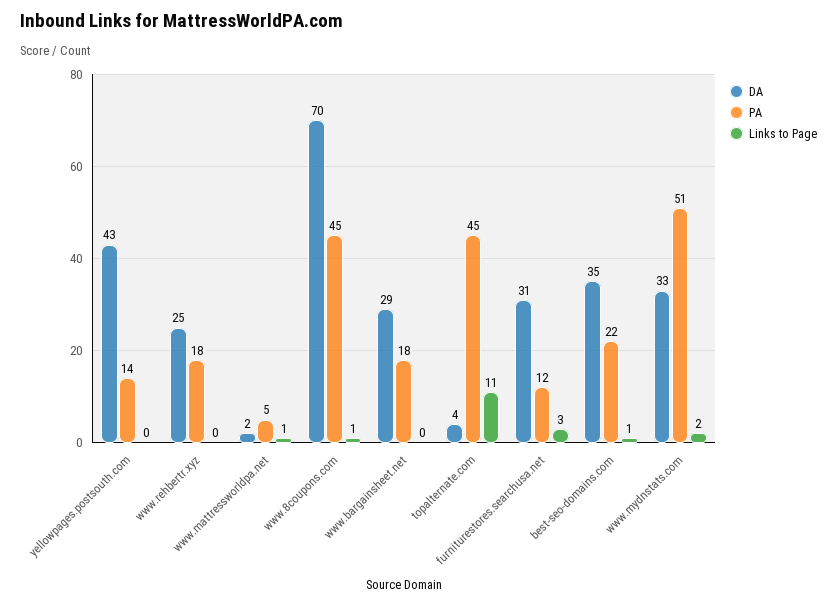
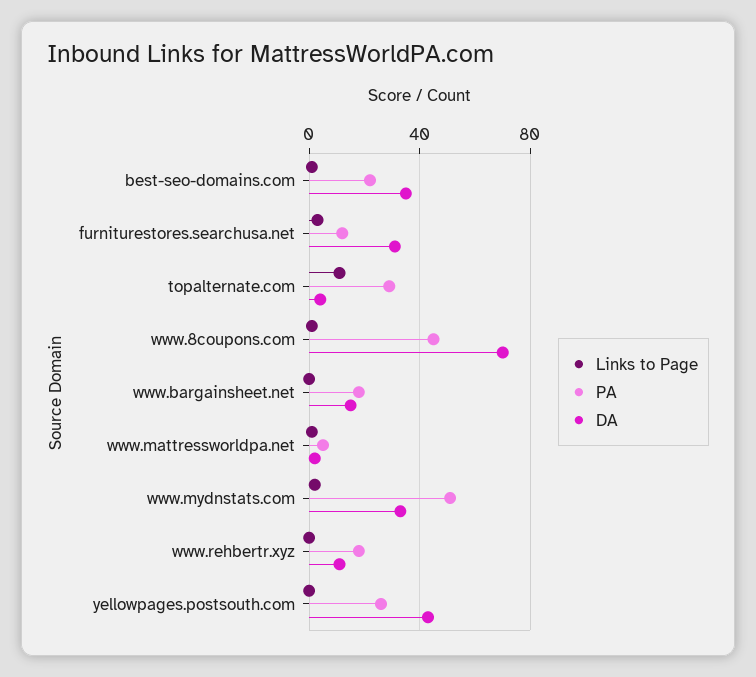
PA, yellowpages.postsouth.com: 14 -> 25
DA, www.rehbertr.xyz: 25 -> 10
DA, www.bargainsheet.net: 29 -> 15
PA, topalternate.com: 45 -> 30

